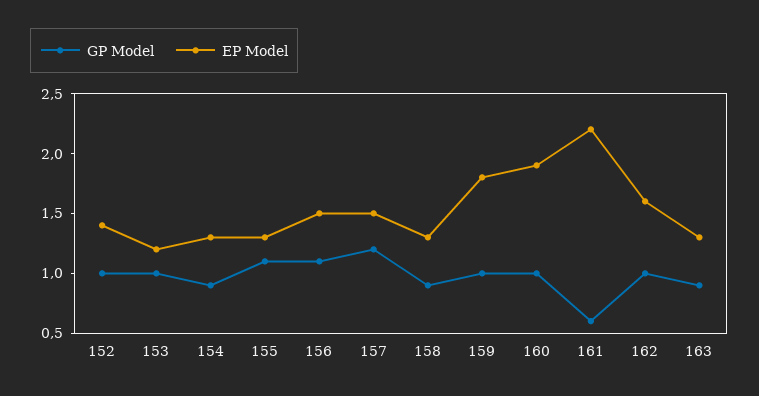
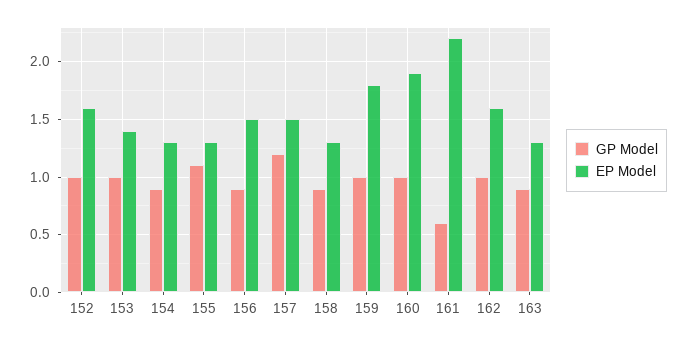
EP Model, 152: 1.4 -> 1.6
EP Model, 153: 1.2 -> 1.4
GP Model, 156: 1.1 -> 0.9

